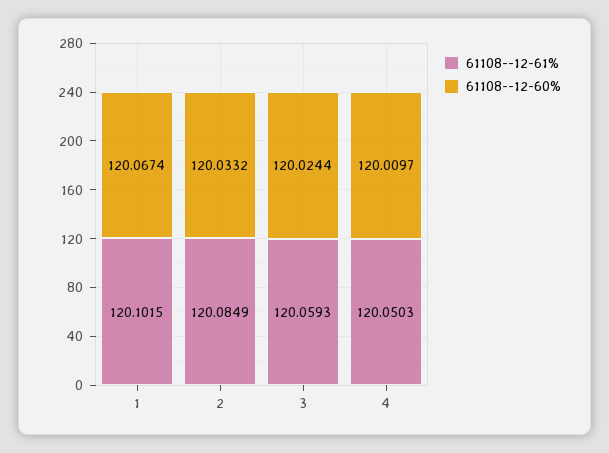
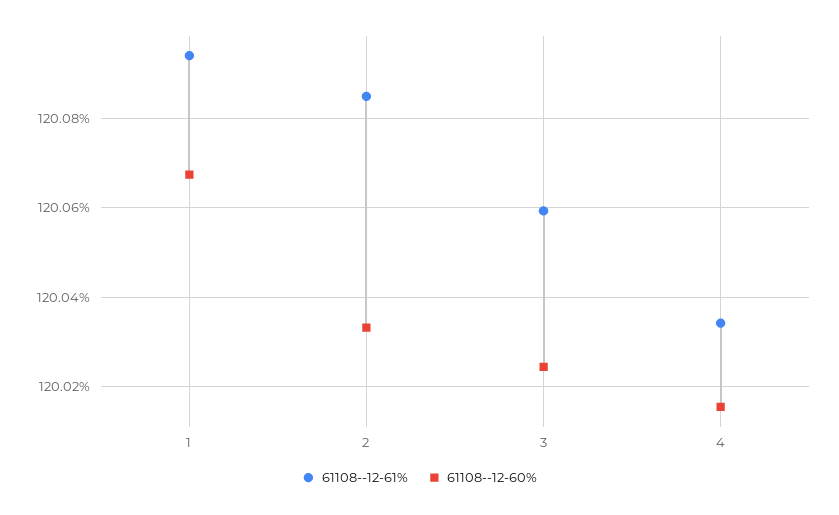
61108--12-61%, 1: 120.1015 -> 120.094
61108--12-61%, 4: 120.0503 -> 120.034
61108--12-60%, 4: 120.0097 -> 120.016

